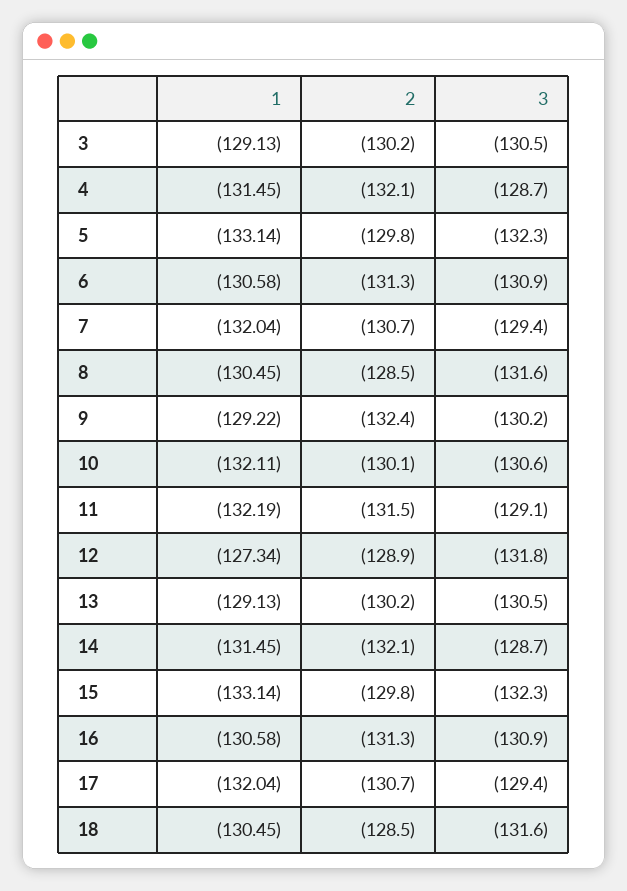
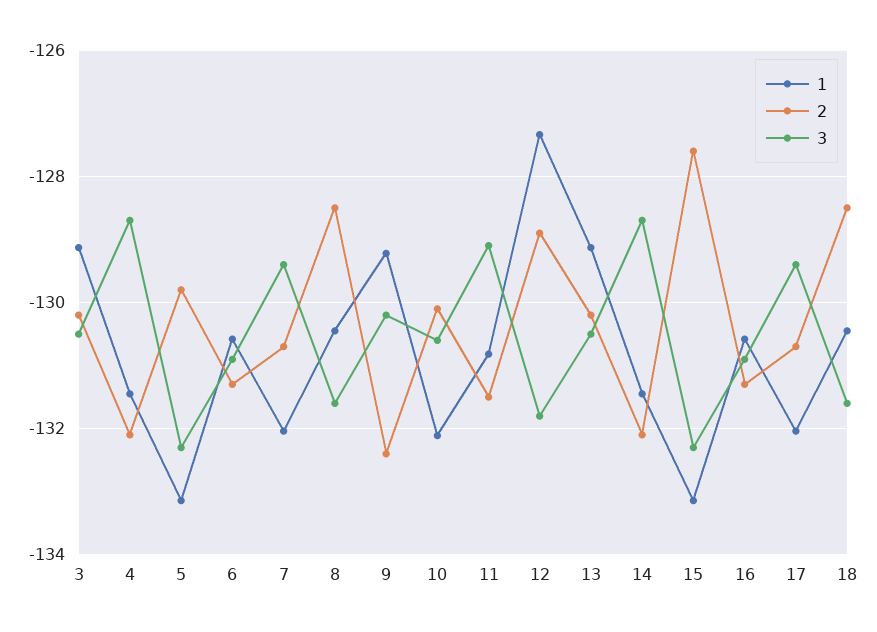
1, 11: -132.19 -> -130.8
2, 15: -129.8 -> -127.6

